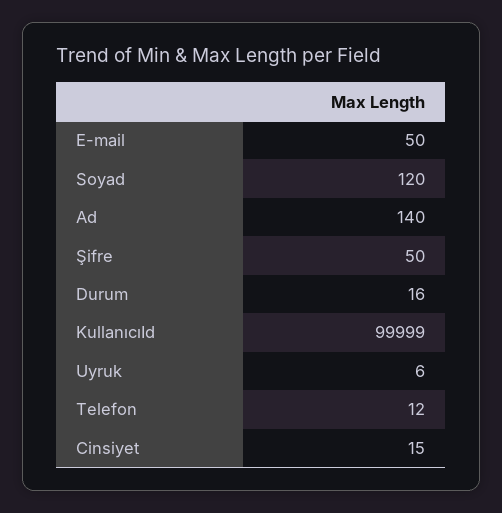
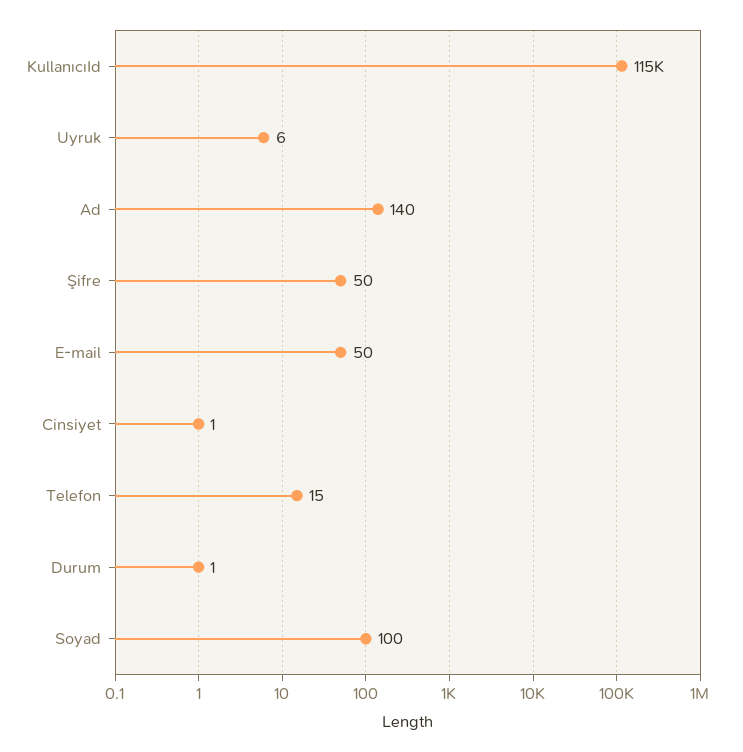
Soyad: 120 -> 100
Durum: 16 -> 1
KullanıcıId: 99999 -> 115000
Telefon: 12 -> 15
Cinsiyet: 15 -> 1

